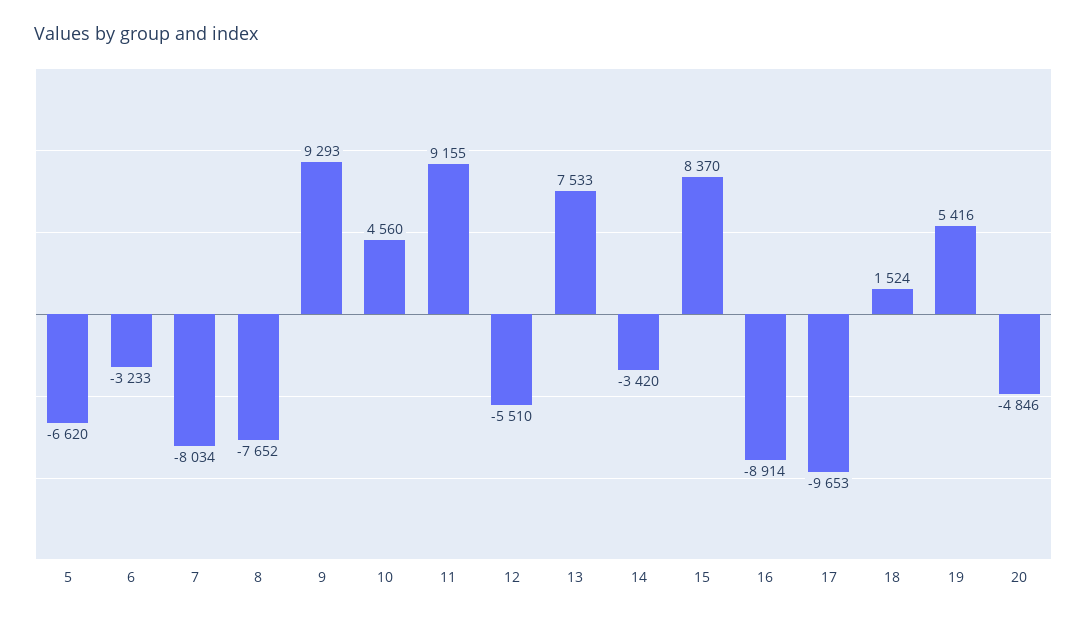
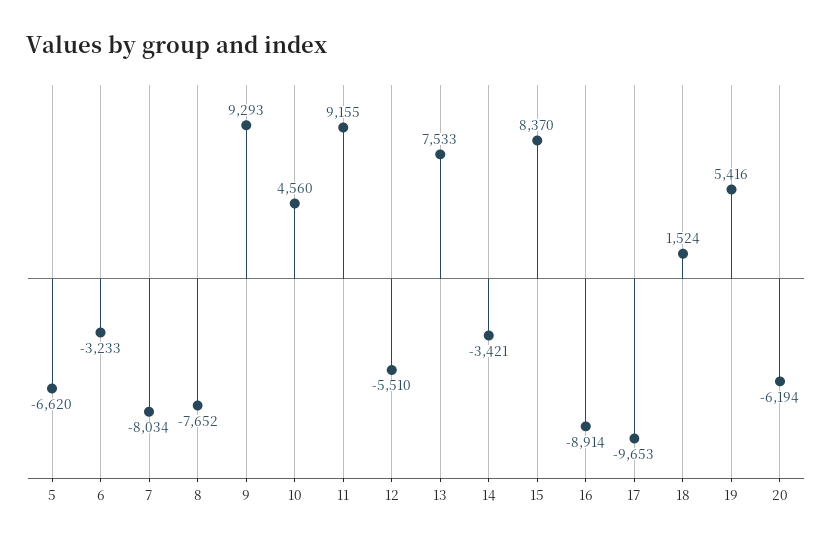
14: -3420 -> -3421
20: -4846 -> -6194

